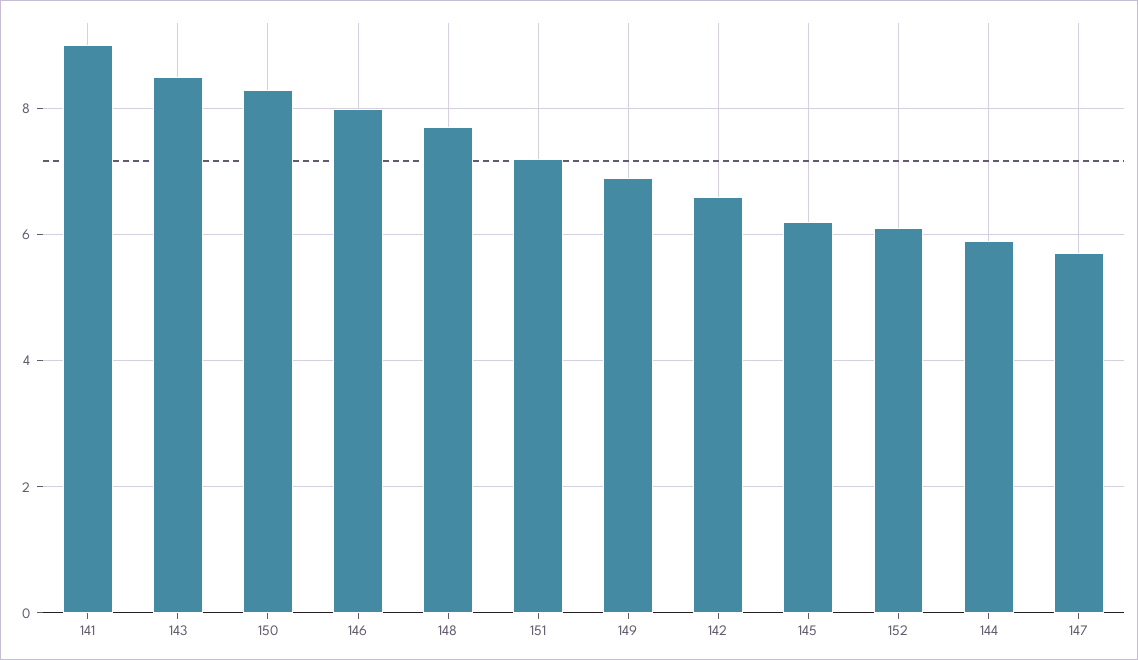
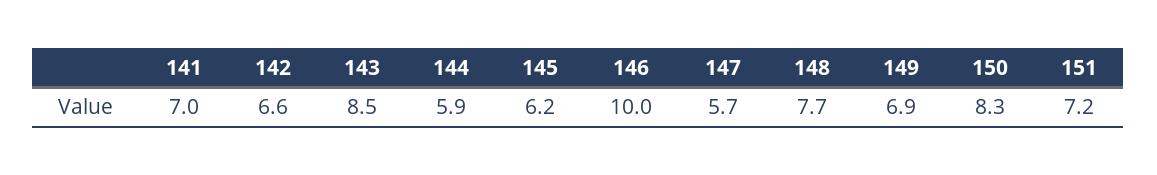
141: 9 -> 7
146: 8 -> 10
152: 6 -> none

